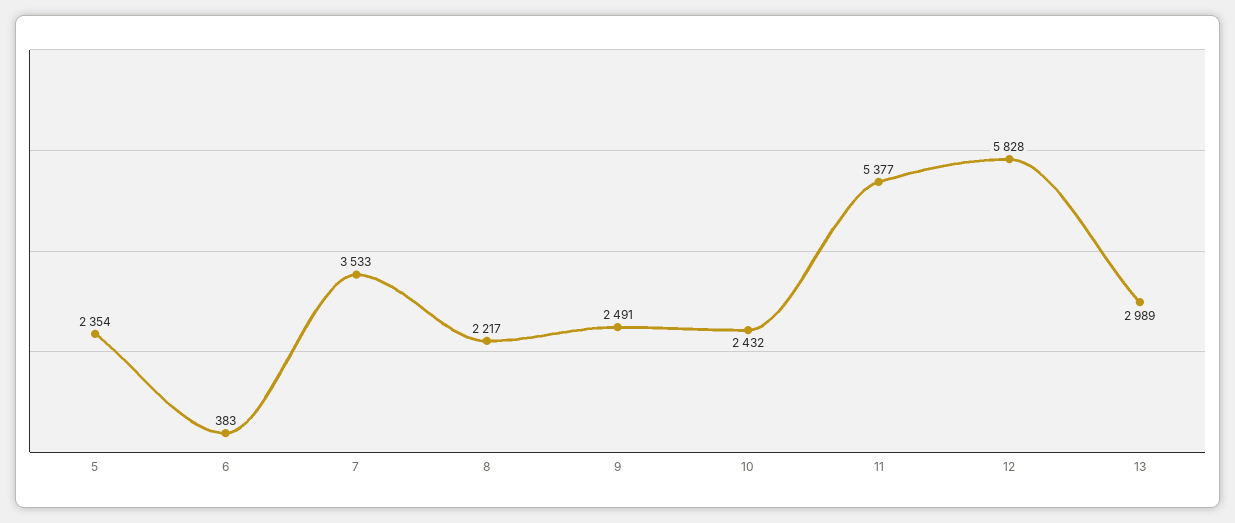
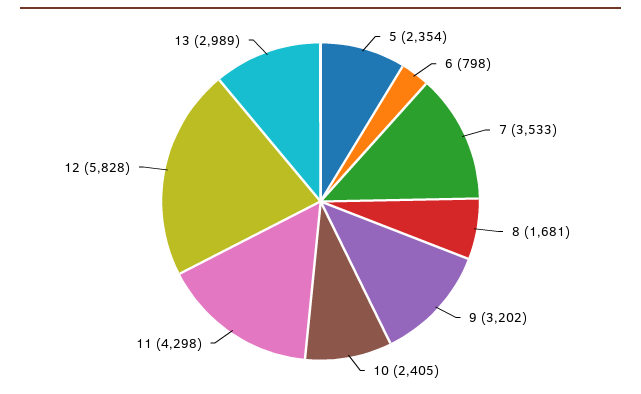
6: 383 -> 798
8: 2217 -> 1681
9: 2491 -> 3202
10: 2432 -> 2405
11: 5377 -> 4298

